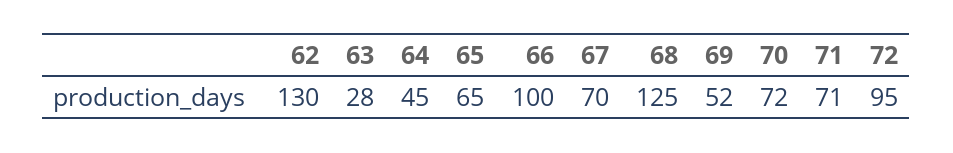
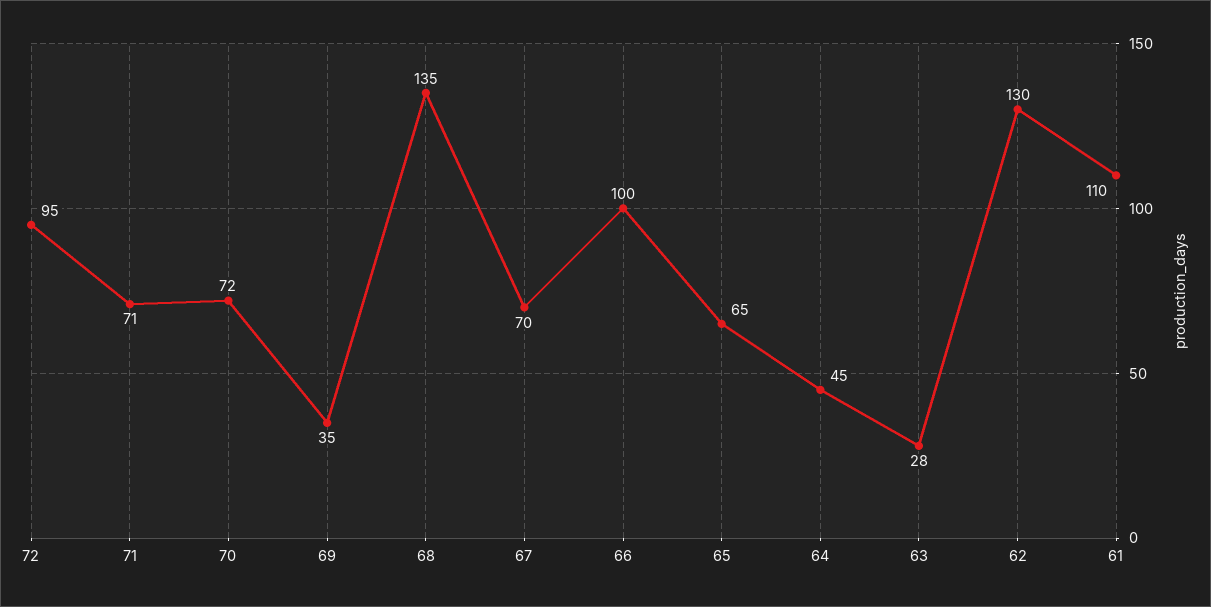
68: 125 -> 135
69: 52 -> 35
61: none -> 110

